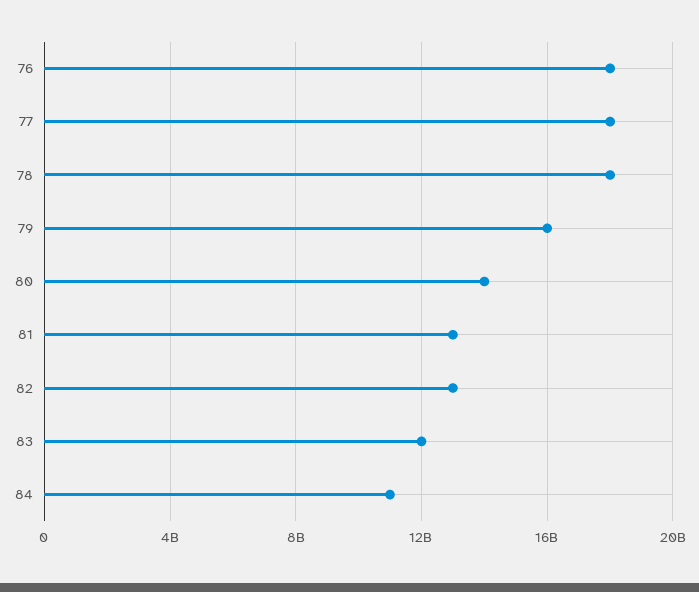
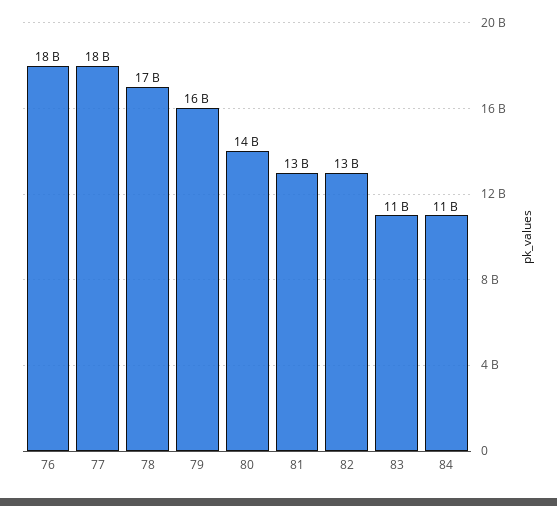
78: 18000000000 -> 17000000000
83: 12000000000 -> 11000000000

